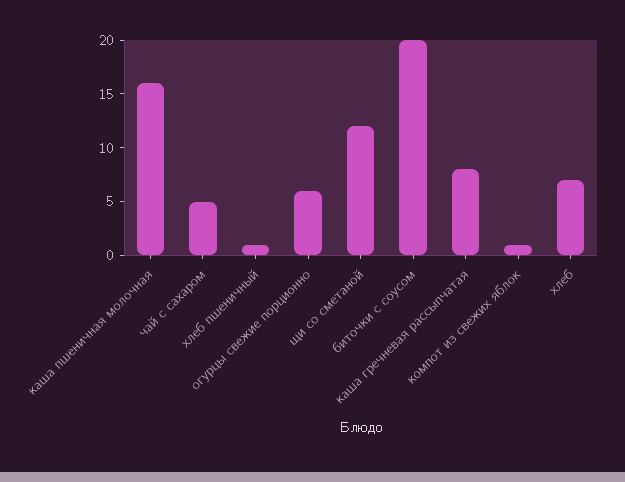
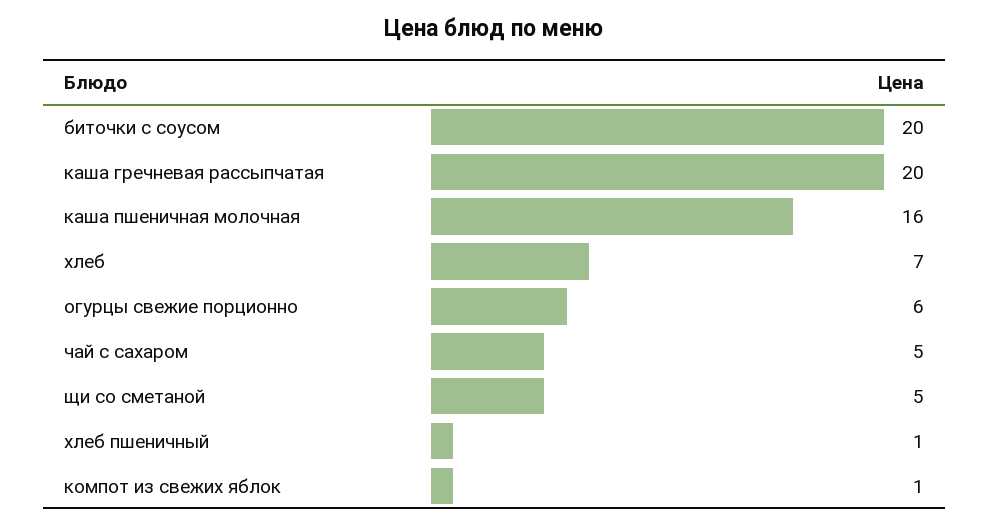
щи со сметаной: 12 -> 5
каша гречневая рассыпчатая: 8 -> 20

